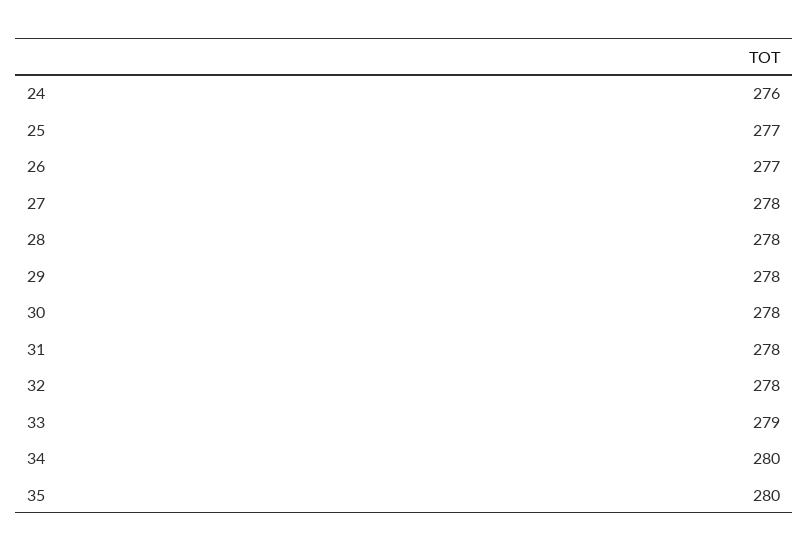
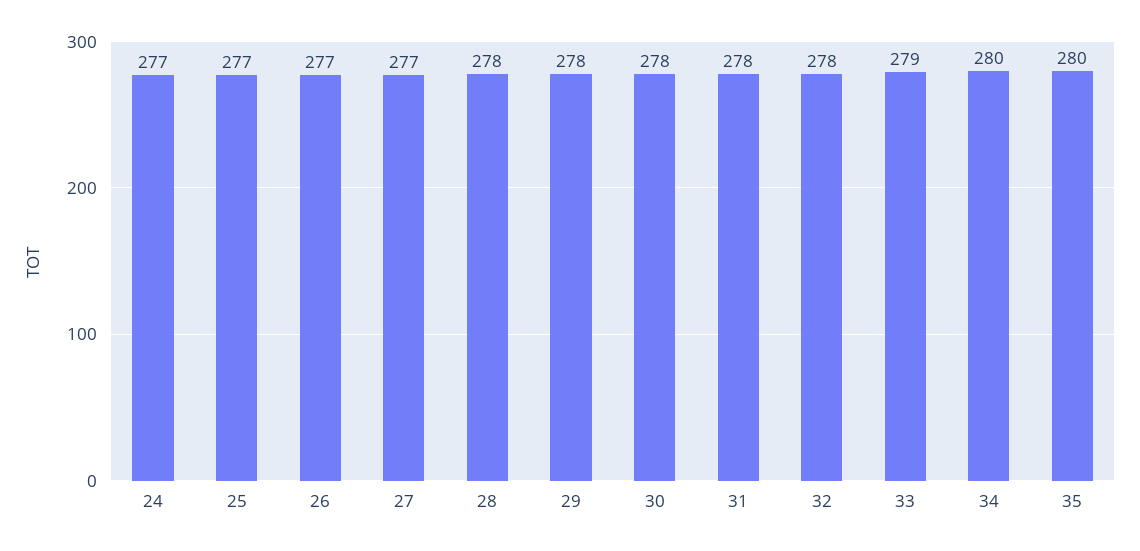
24: 276 -> 277
27: 278 -> 277

